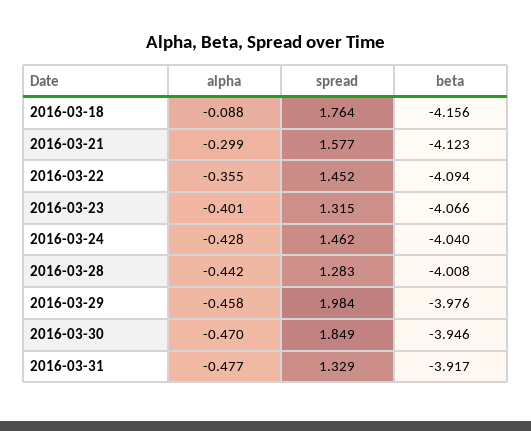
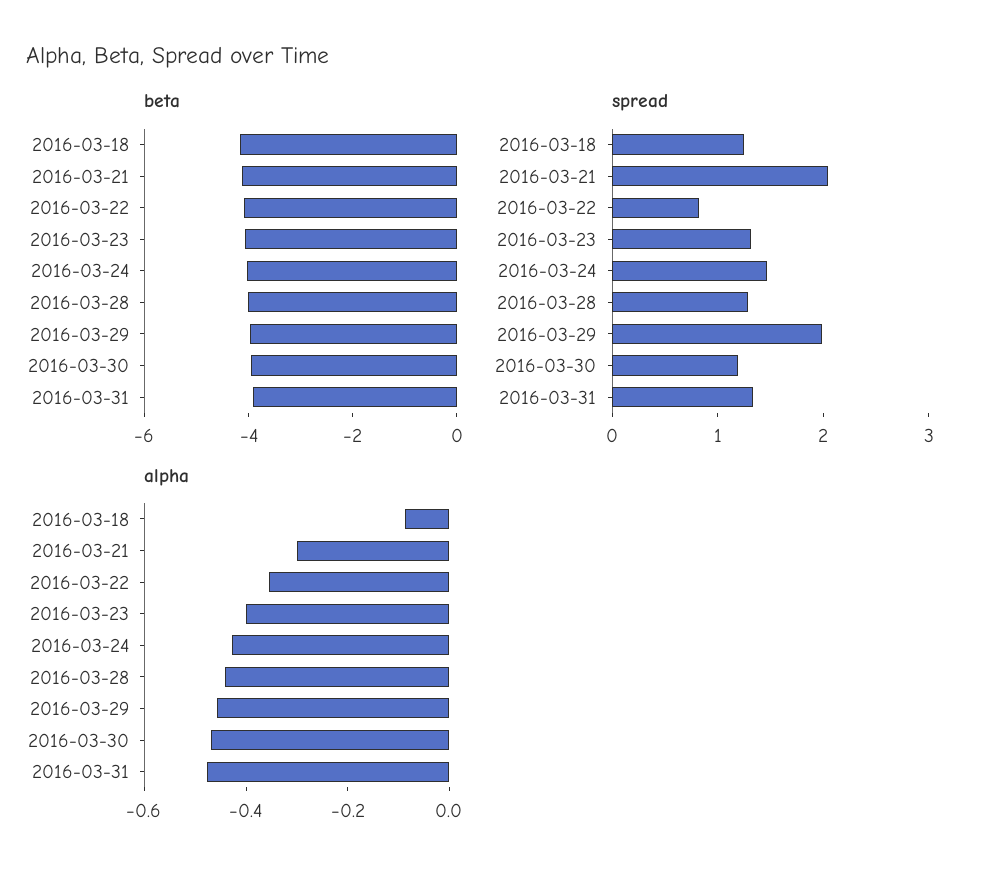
spread, 2016-03-18: 1.764 -> 1.2
spread, 2016-03-21: 1.577 -> 2
spread, 2016-03-22: 1.452 -> 0.8
spread, 2016-03-30: 1.849 -> 1.2

